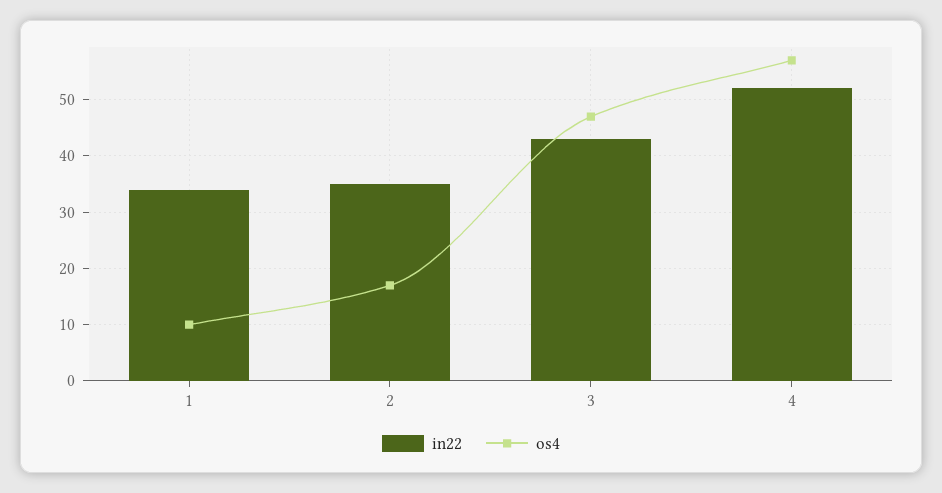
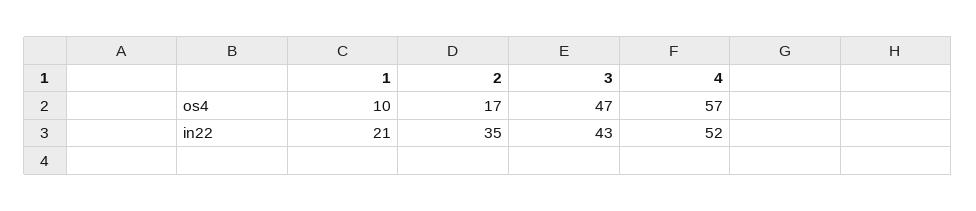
in22, 1: 35 -> 21

